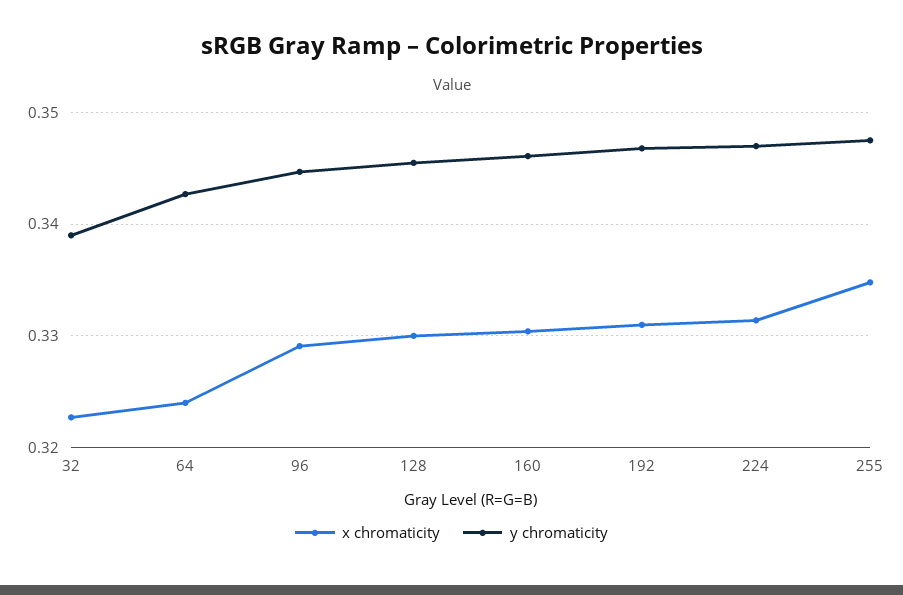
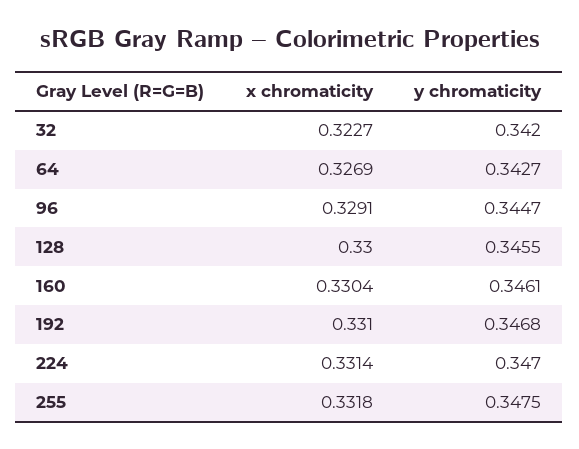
y chromaticity, 32: 0.339 -> 0.342
x chromaticity, 64: 0.324 -> 0.3269
x chromaticity, 255: 0.335 -> 0.3318

